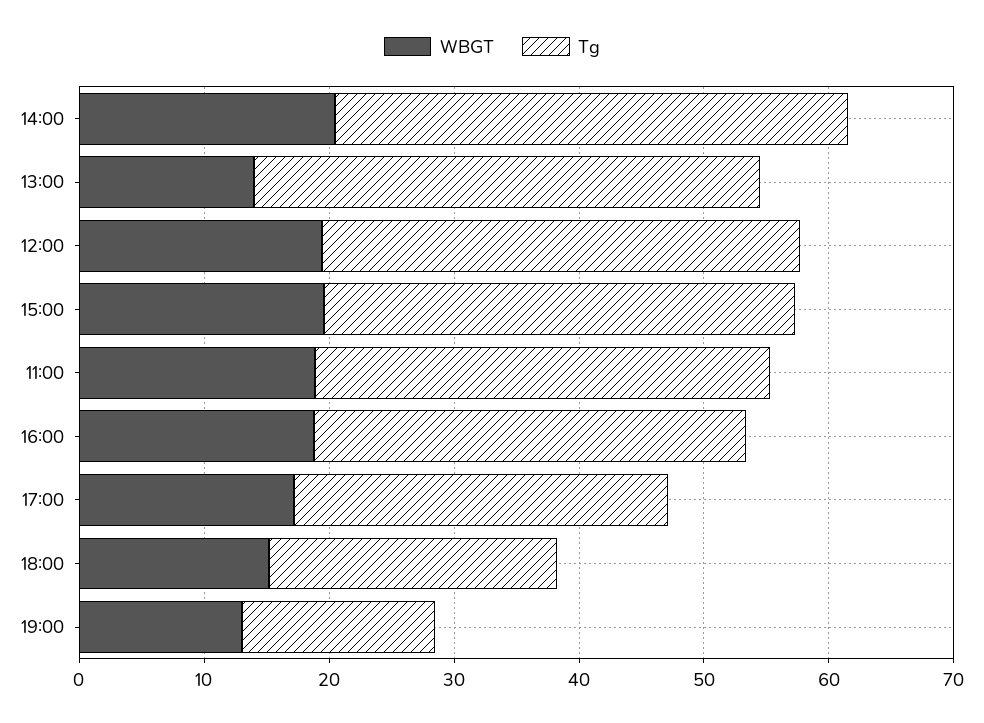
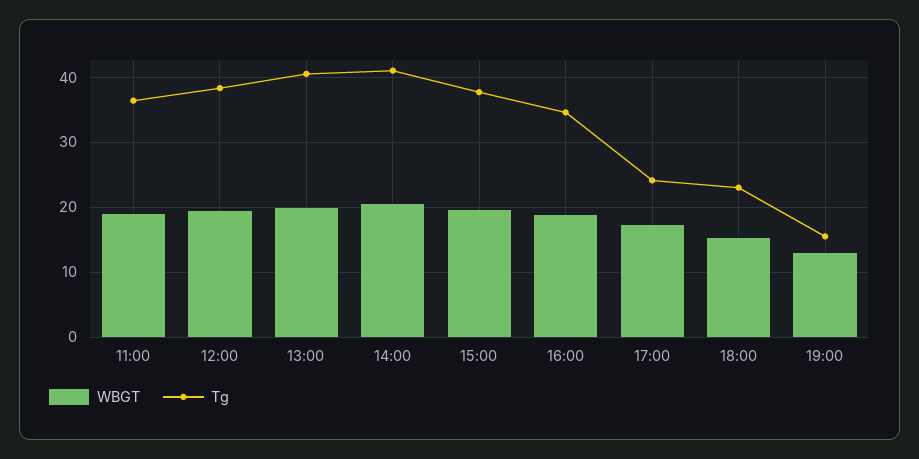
WBGT, 13:00: 14 -> 20
Tg, 17:00: 30 -> 24

